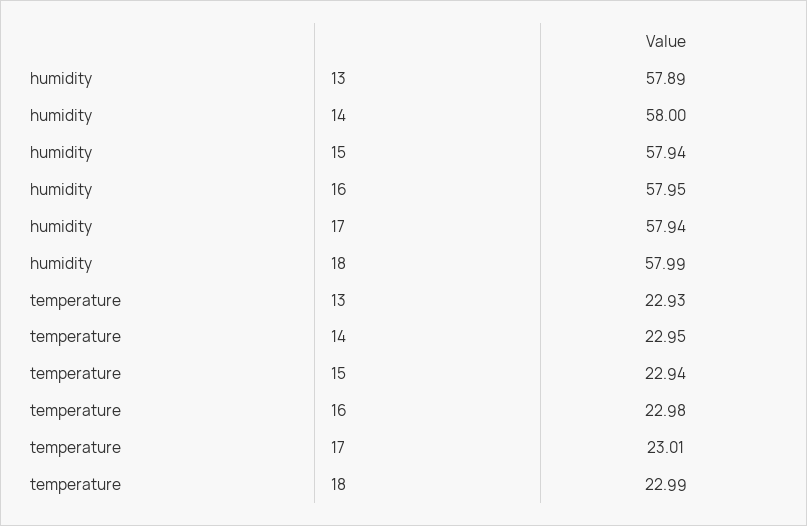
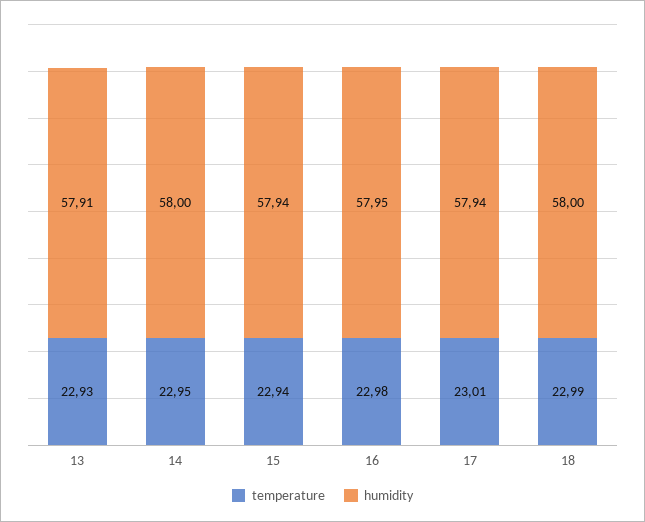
humidity, 13: 57.89 -> 57.91
humidity, 18: 57.99 -> 58

